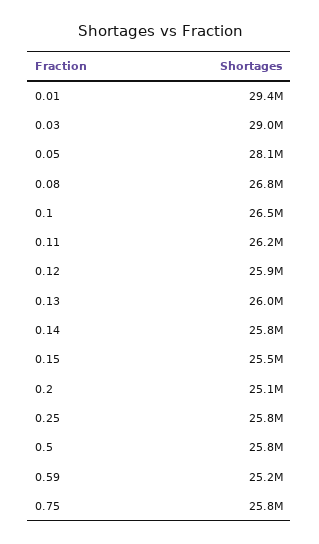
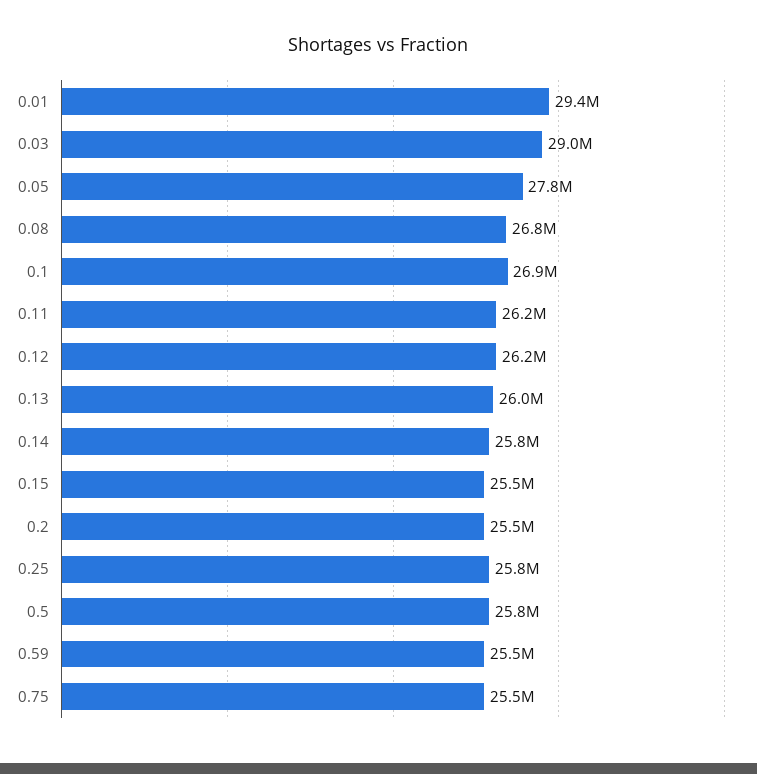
0.05: 28100000 -> 27800000
0.1: 26500000 -> 26900000
0.12: 25900000 -> 26200000
0.2: 25100000 -> 25500000
0.59: 25200000 -> 25500000
0.75: 25800000 -> 25500000

